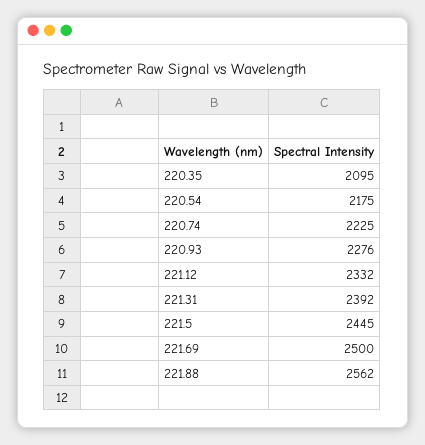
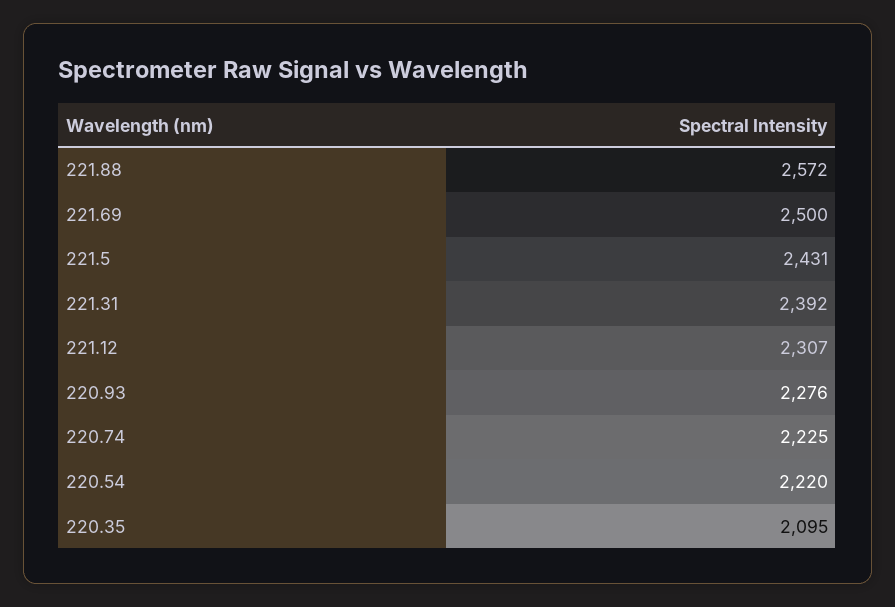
220.54: 2175 -> 2220
221.12: 2332 -> 2307
221.5: 2445 -> 2431
221.88: 2562 -> 2572

